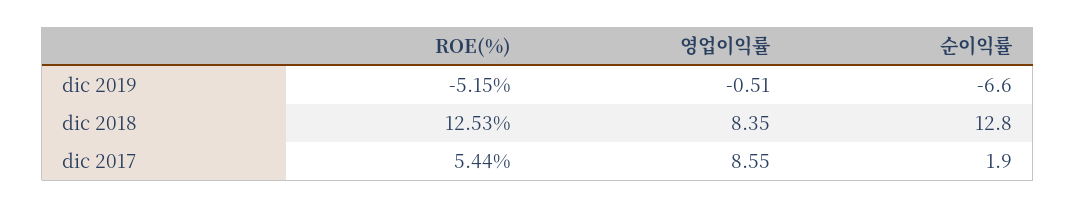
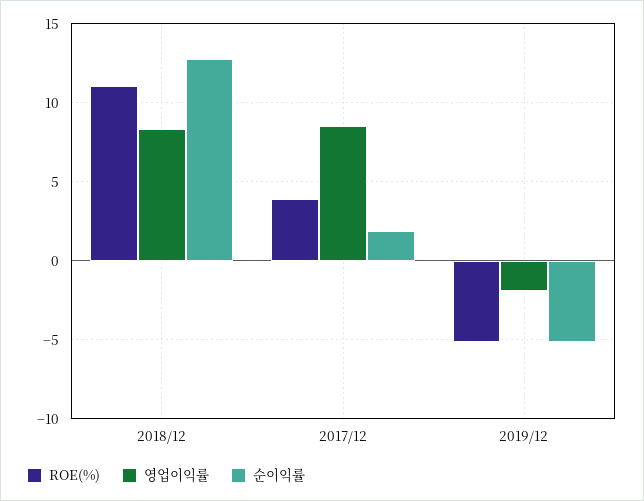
영업이익률, dic 2019: -0.51 -> -2
순이익률, dic 2019: -6.6 -> -5
ROE(%), dic 2018: 12.53 -> 11
ROE(%), dic 2017: 5.44 -> 4

